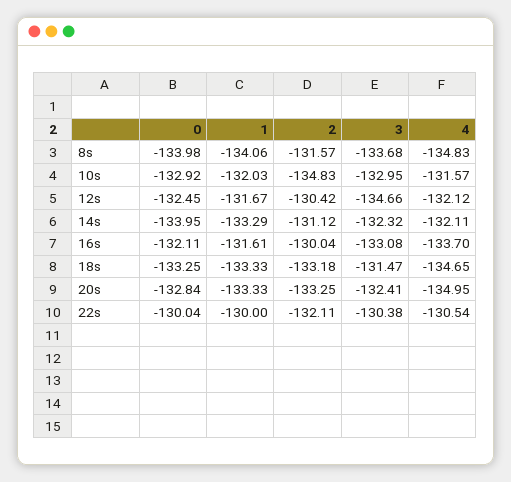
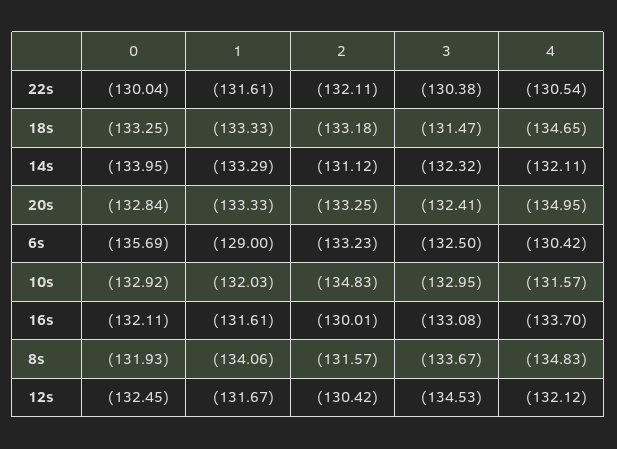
0, 8s: -133.98 -> -131.93
3, 8s: -133.68 -> -133.67
3, 12s: -134.66 -> -134.53
2, 16s: -130.04 -> -130.01
1, 22s: -130 -> -131.61
0, 6s: none -> -135.69
1, 6s: none -> -129
2, 6s: none -> -133.23
3, 6s: none -> -132.5
4, 6s: none -> -130.42

